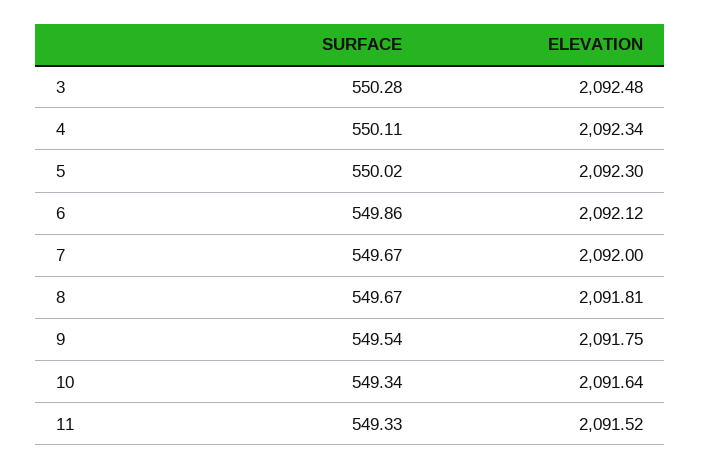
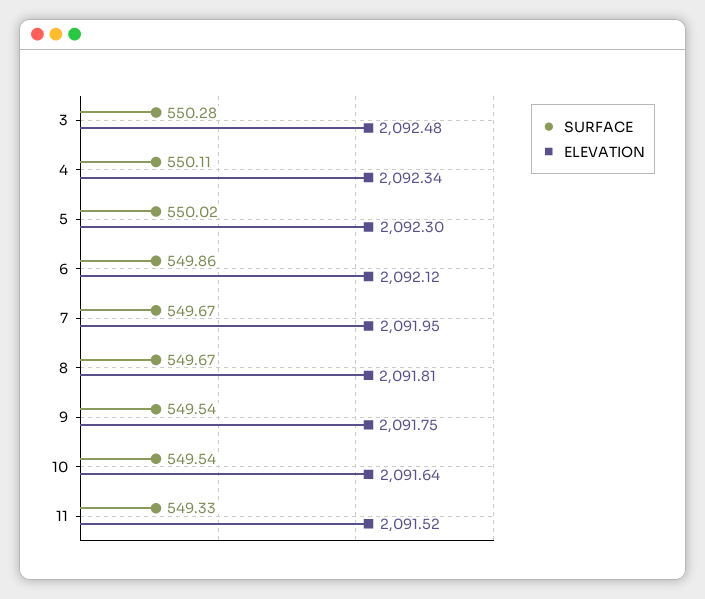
ELEVATION, 7: 2092 -> 2091.95
SURFACE, 10: 549.34 -> 549.54

